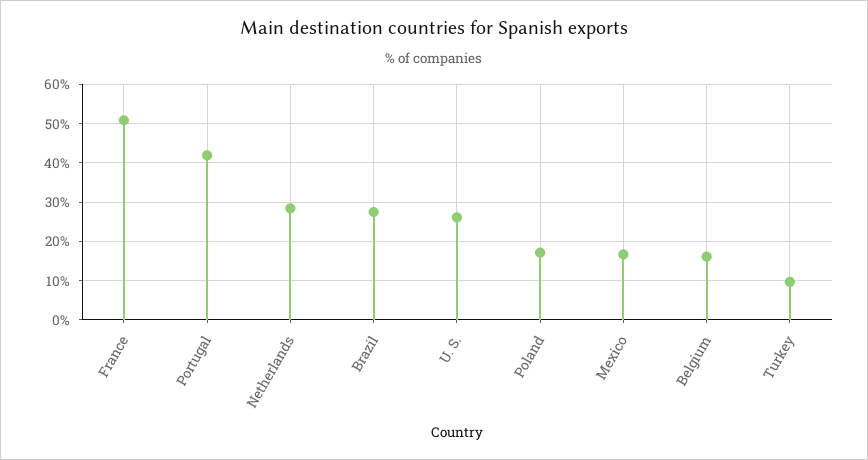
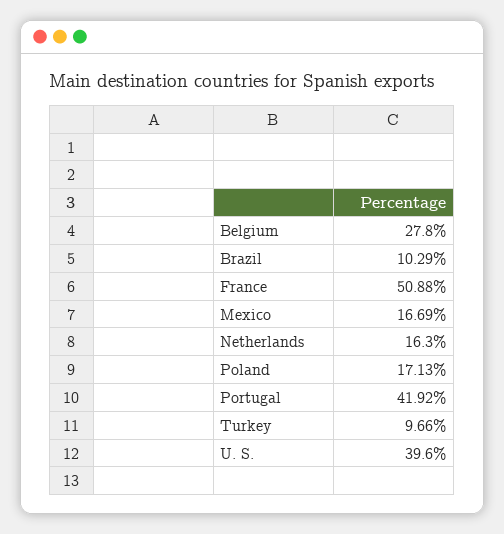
Netherlands: 28 -> 16.3
Brazil: 28 -> 10.29
U. S.: 26 -> 39.6
Belgium: 16 -> 27.8

